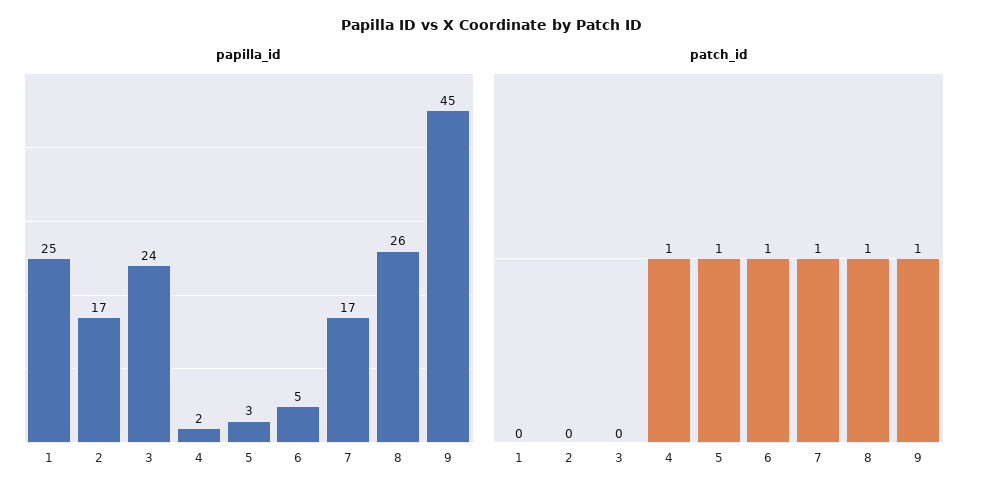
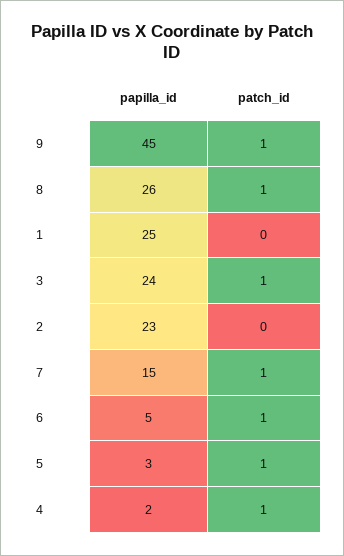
papilla_id, 2: 17 -> 23
papilla_id, 7: 17 -> 15
patch_id, 3: 0 -> 1

